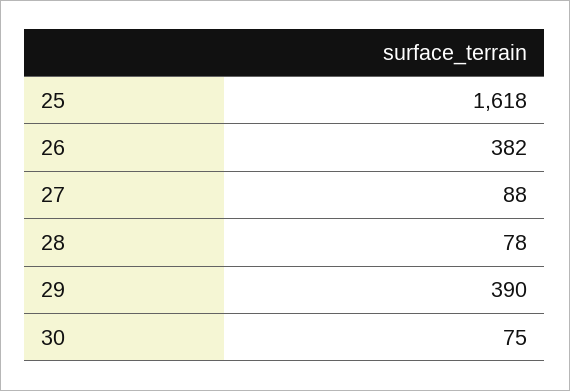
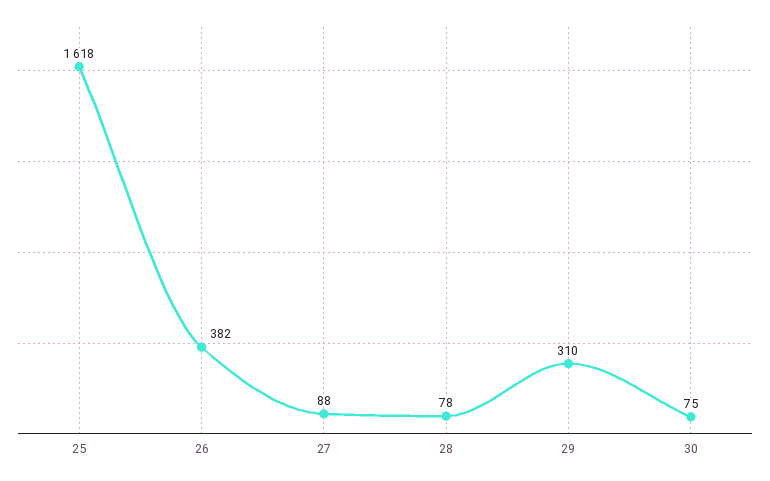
29: 390 -> 310

